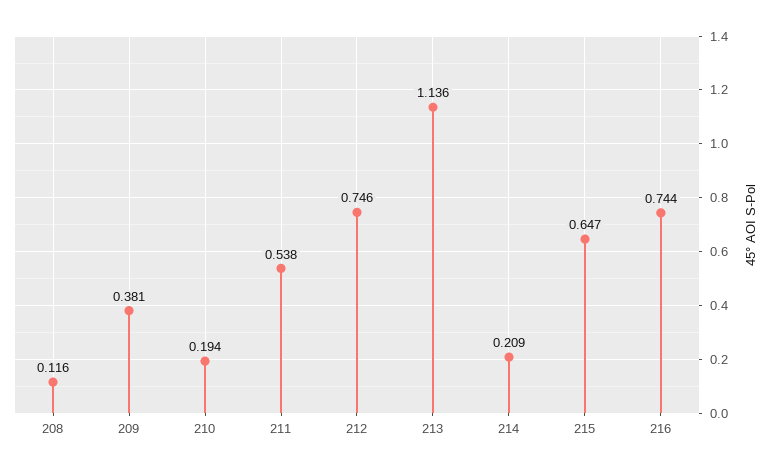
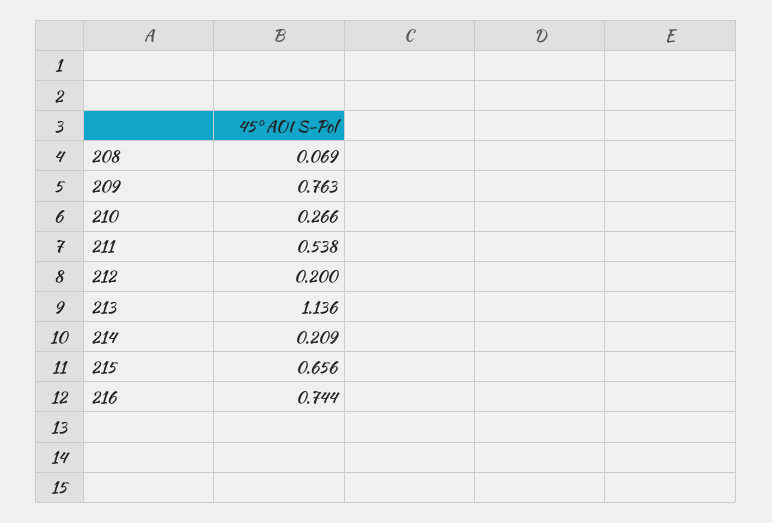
208: 0.116 -> 0.069
209: 0.381 -> 0.763
210: 0.194 -> 0.266
212: 0.746 -> 0.2
215: 0.647 -> 0.656

